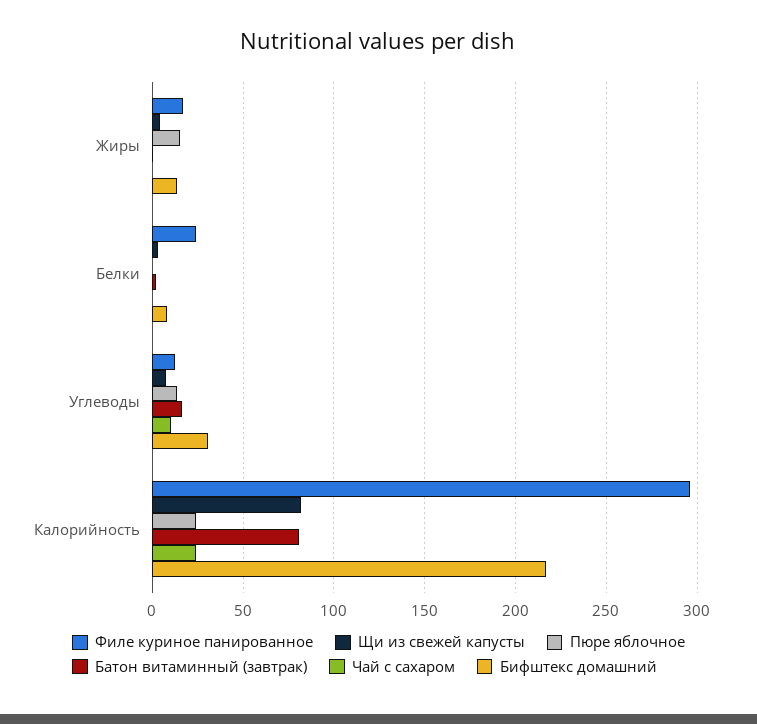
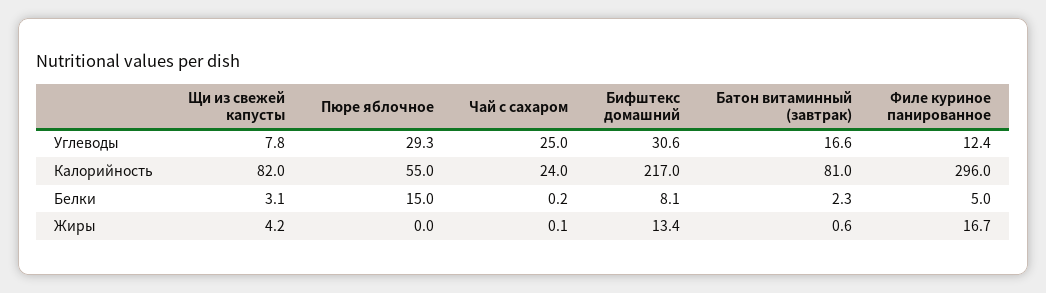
Пюре яблочное, Жиры: 15 -> 0
Филе куриное панированное, Белки: 25 -> 5
Пюре яблочное, Белки: 0 -> 15
Пюре яблочное, Углеводы: 15 -> 29.3
Чай с сахаром, Углеводы: 10 -> 25
Пюре яблочное, Калорийность: 25 -> 55

